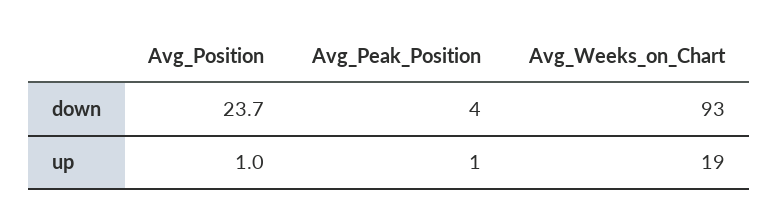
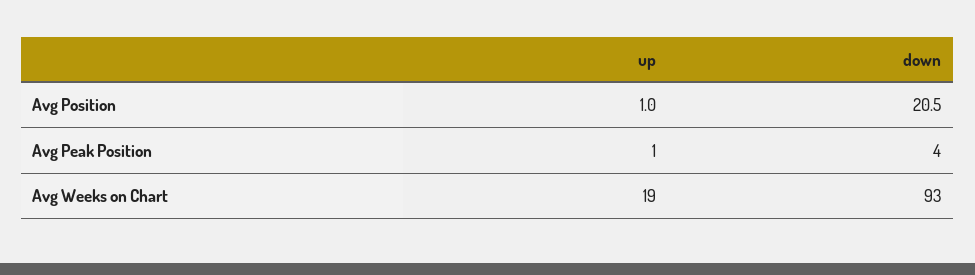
Avg_Position, down: 23.7 -> 20.5

